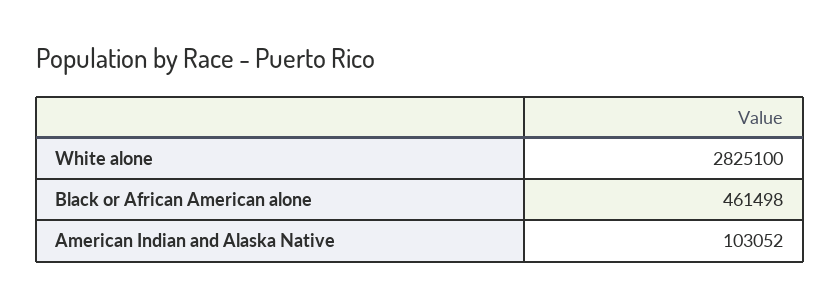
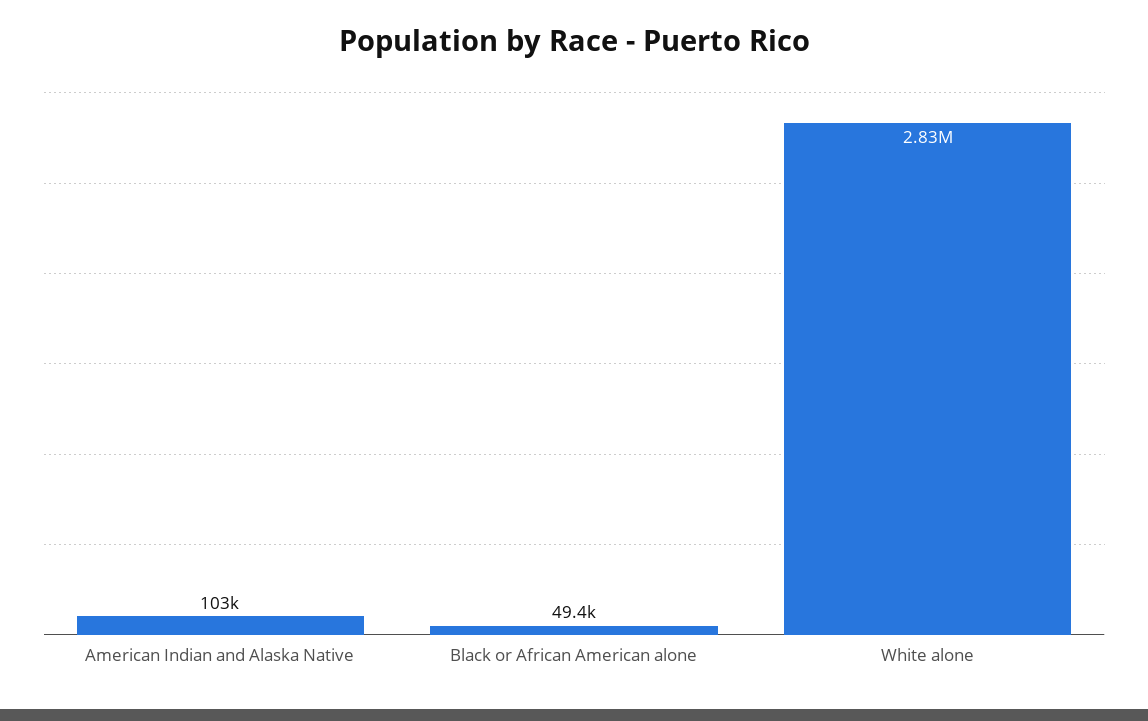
Black or African American alone: 461498 -> 49400

